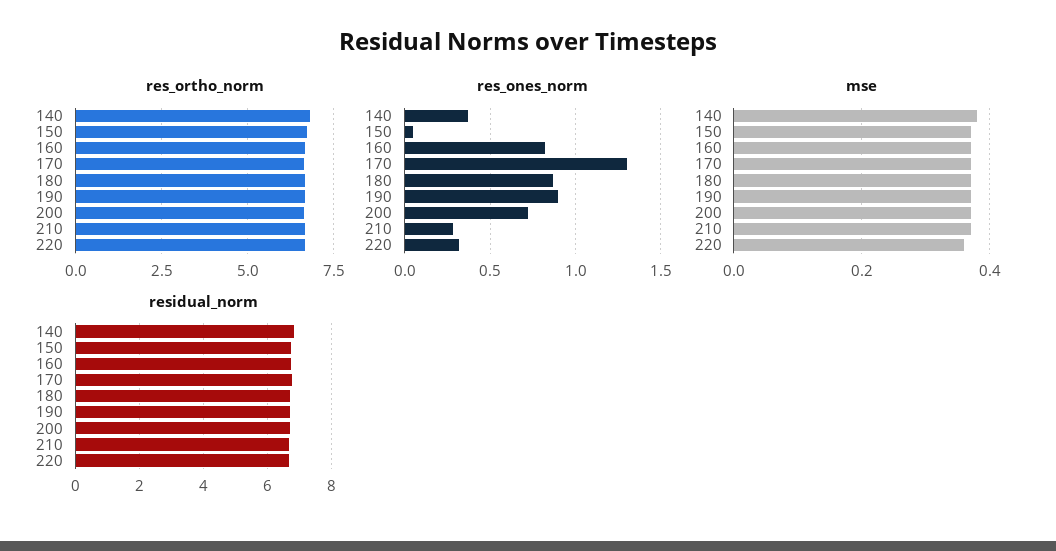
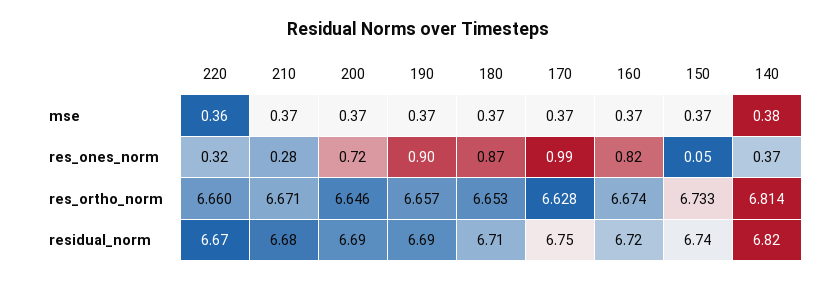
res_ones_norm, 170: 1.3 -> 0.99

